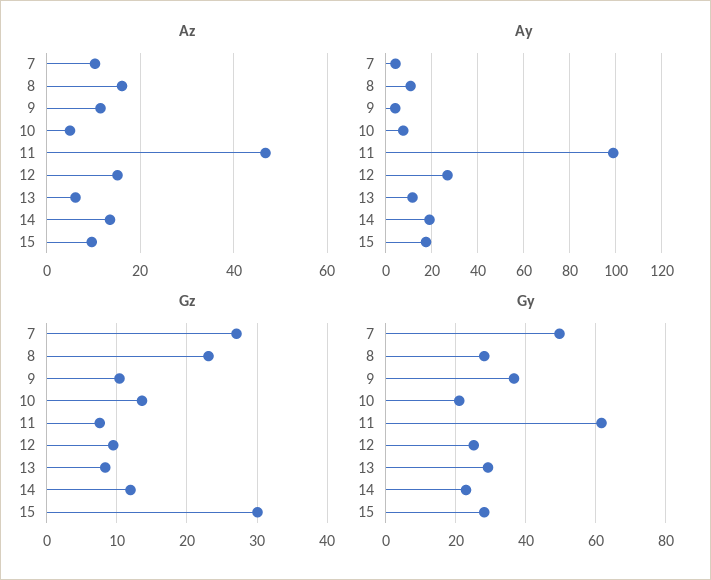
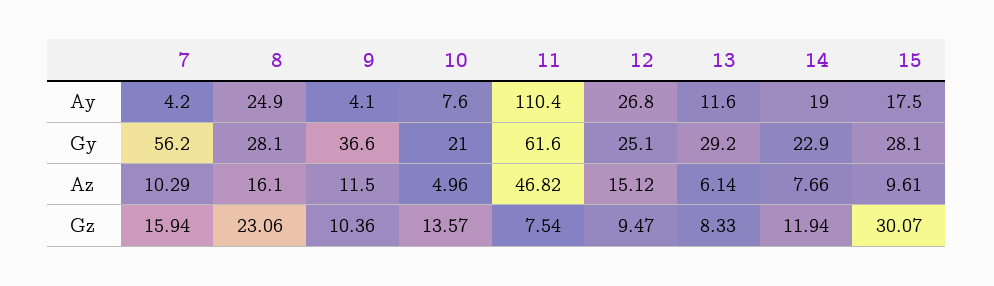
Az, 14: 14 -> 7.66
Ay, 8: 10 -> 24.9
Ay, 11: 100 -> 110.4
Gz, 7: 27 -> 15.94
Gy, 7: 50 -> 56.2

